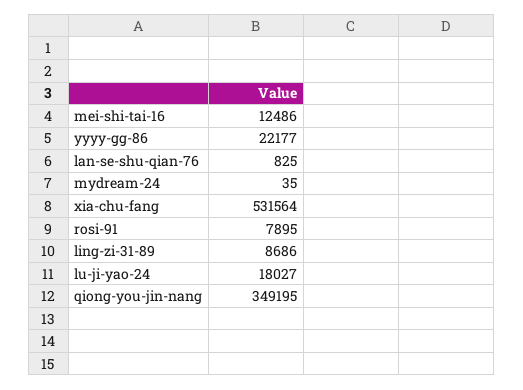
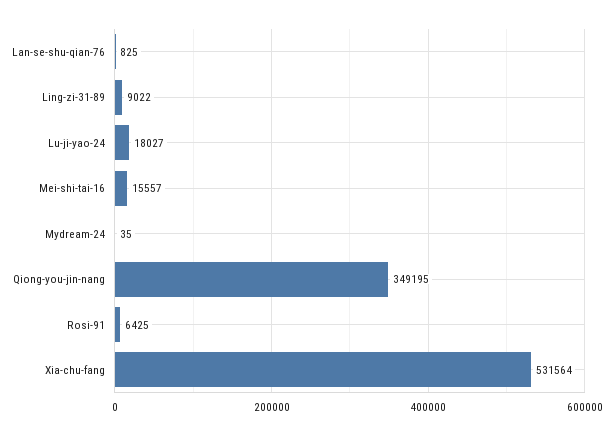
mei-shi-tai-16: 12486 -> 15557
yyyy-gg-86: 22177 -> none
rosi-91: 7895 -> 6425
ling-zi-31-89: 8686 -> 9022

